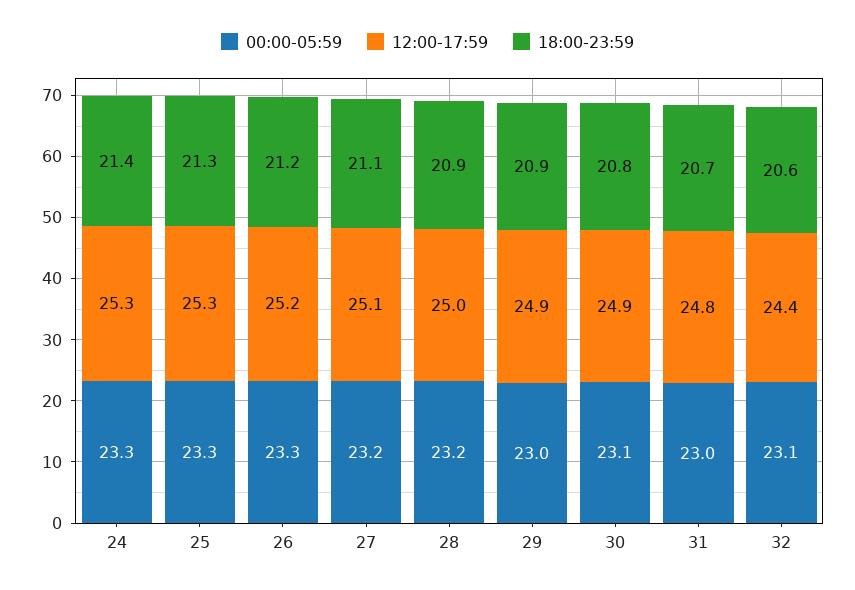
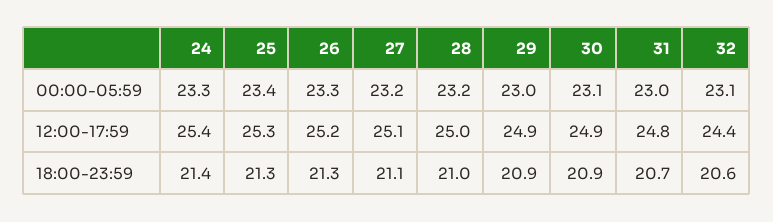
12:00-17:59, 24: 25.3 -> 25.4
00:00-05:59, 25: 23.3 -> 23.4
18:00-23:59, 26: 21.2 -> 21.3
18:00-23:59, 28: 20.9 -> 21
18:00-23:59, 30: 20.8 -> 20.9

